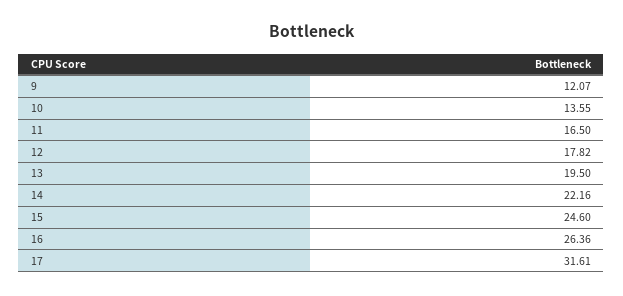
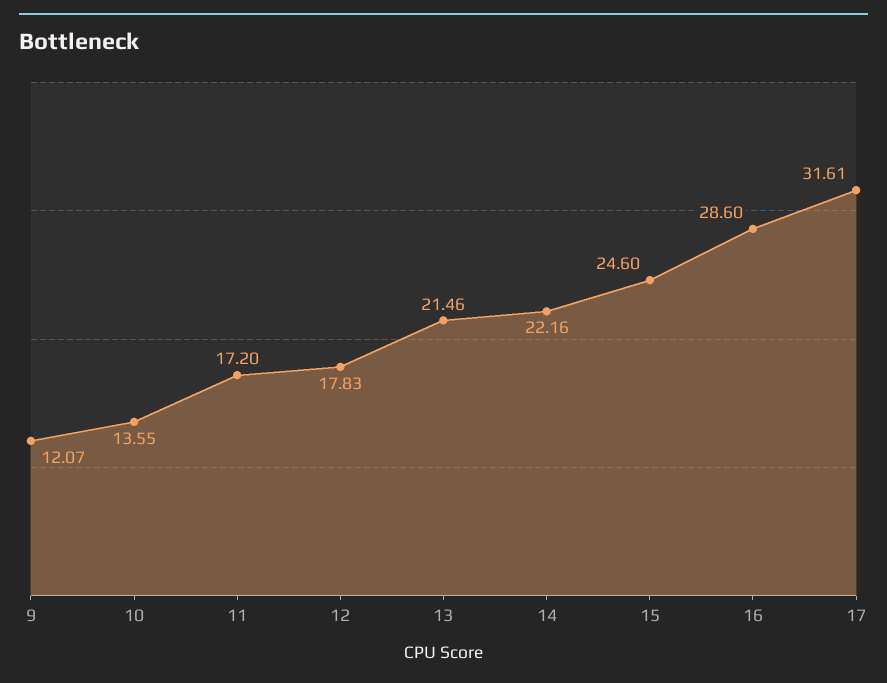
11: 16.5 -> 17.2
12: 17.82 -> 17.83
13: 19.5 -> 21.46
16: 26.36 -> 28.6

